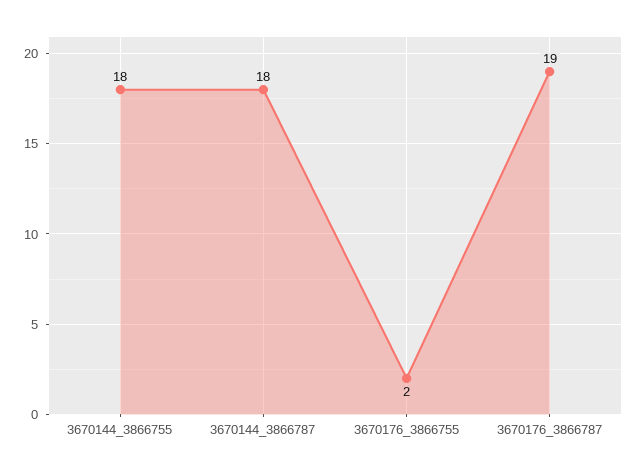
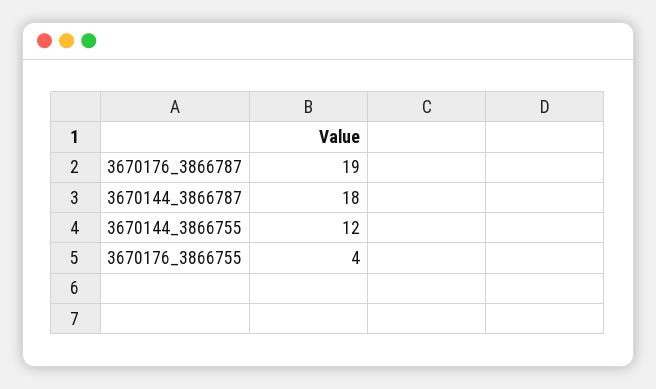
3670144_3866755: 18 -> 12
3670176_3866755: 2 -> 4

